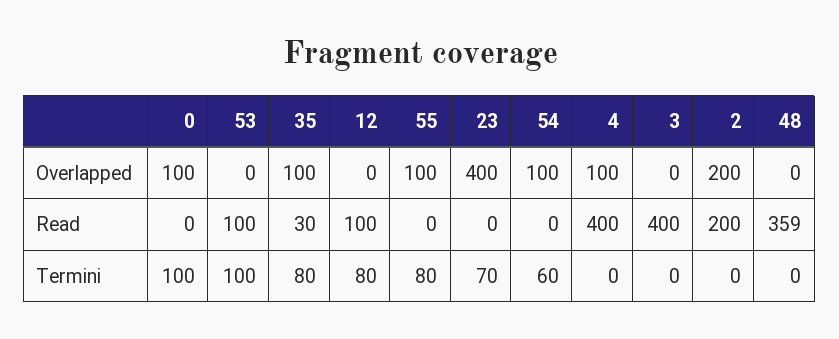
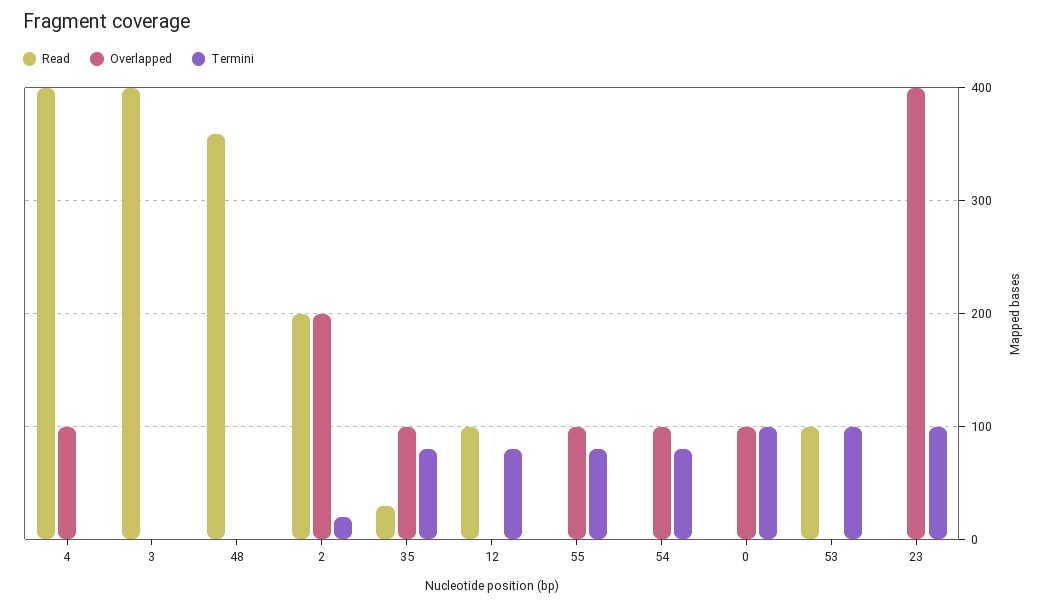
Termini, 23: 70 -> 100
Termini, 54: 60 -> 80
Termini, 2: 0 -> 20

